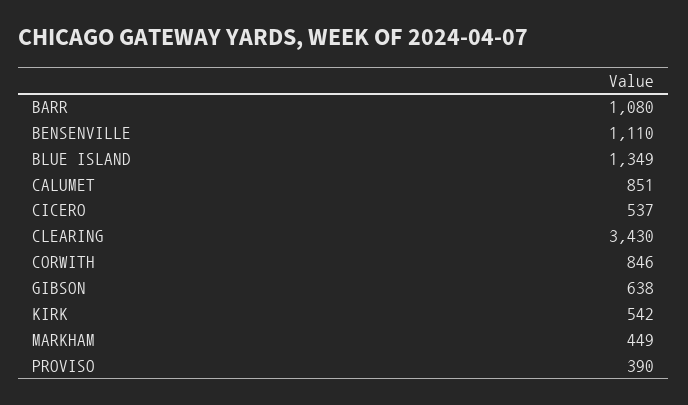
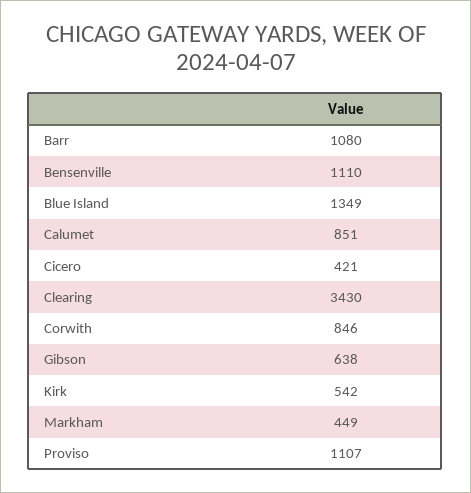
CICERO: 537 -> 421
PROVISO: 390 -> 1107

